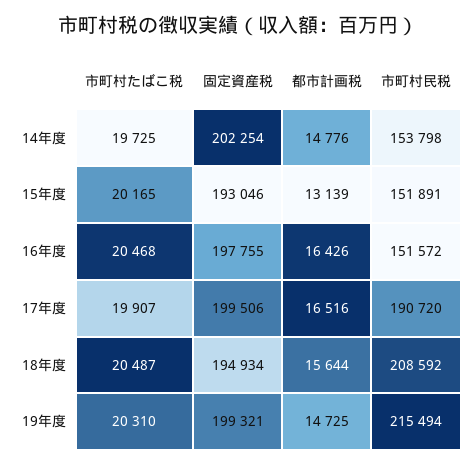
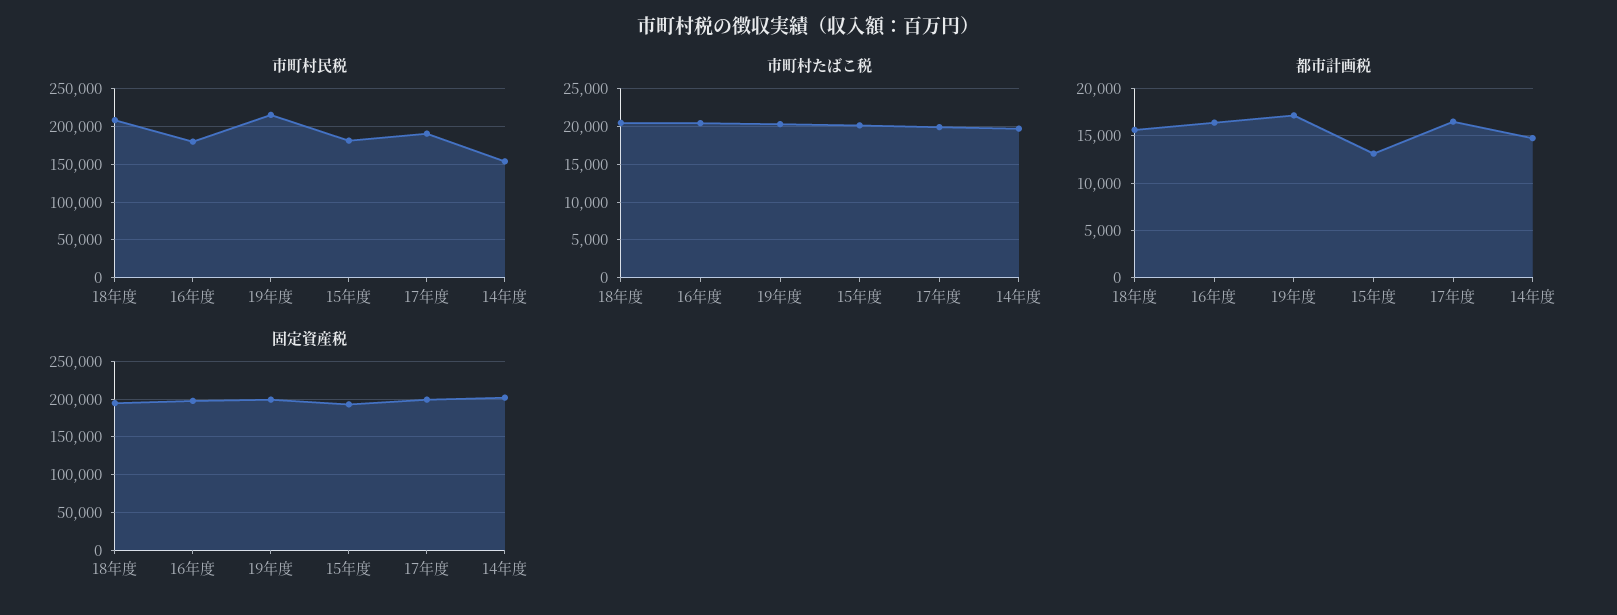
市町村民税, 15年度: 151891 -> 180000
市町村民税, 16年度: 151572 -> 180000
都市計画税, 19年度: 14725 -> 17000

